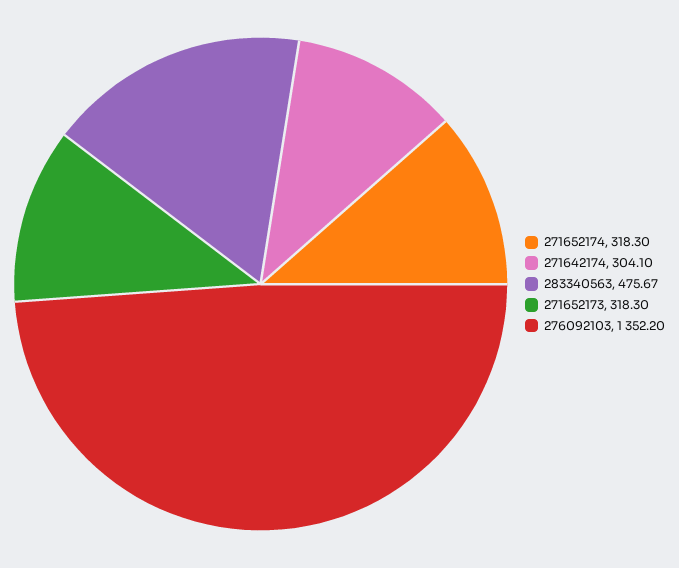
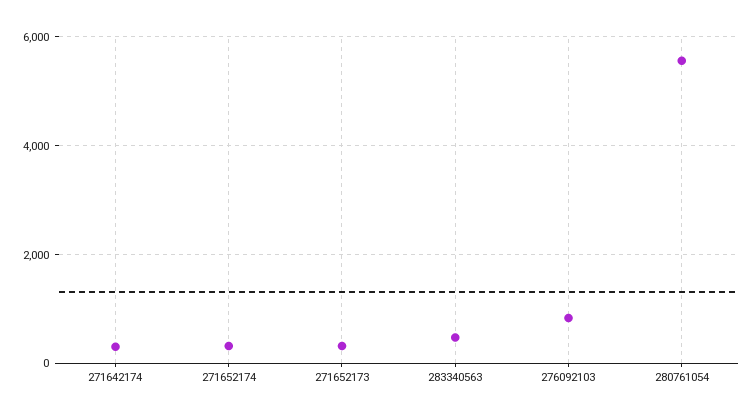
276092103: 1352.2 -> 800
280761054: none -> 5600

